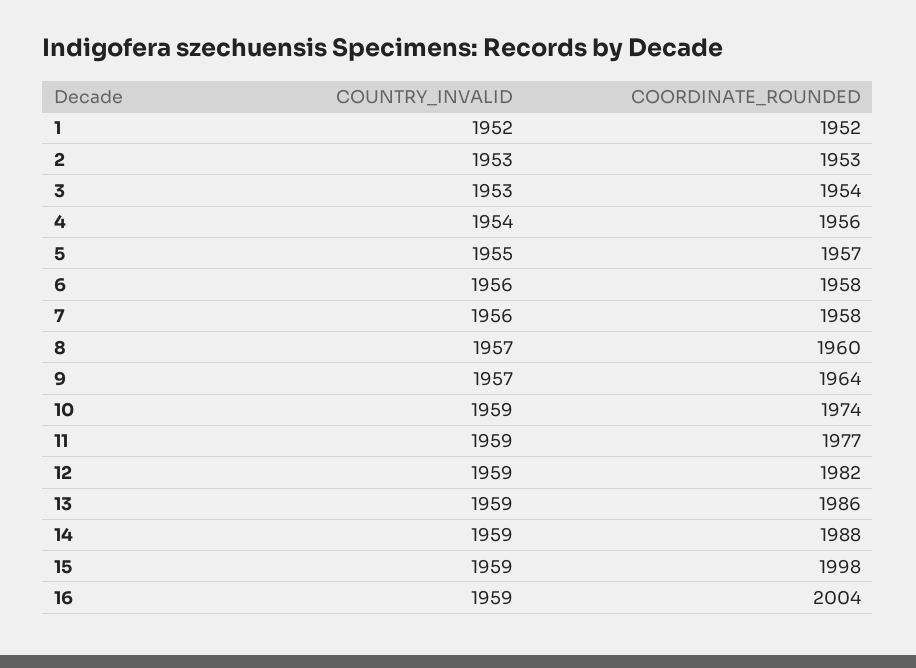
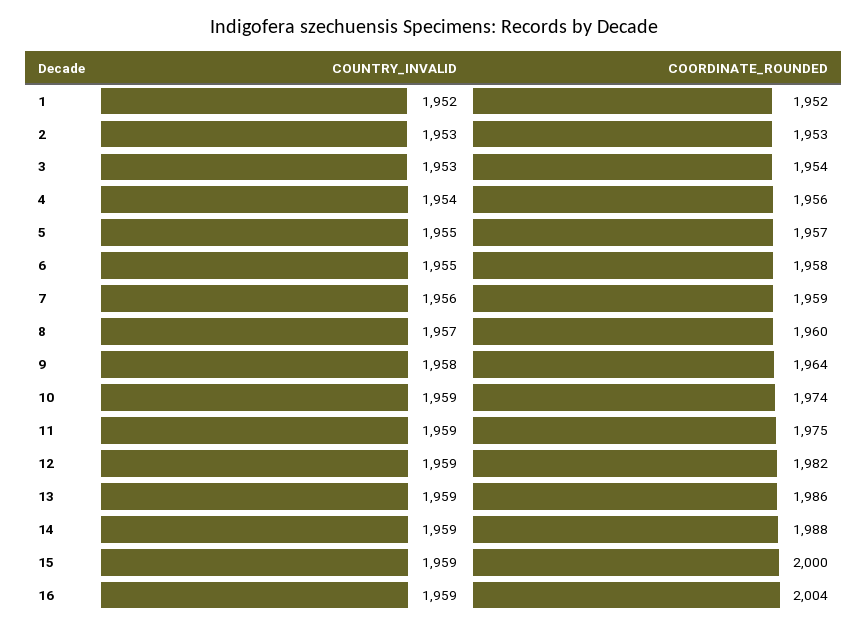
COUNTRY_INVALID, 6: 1956 -> 1955
COORDINATE_ROUNDED, 7: 1958 -> 1959
COUNTRY_INVALID, 9: 1957 -> 1958
COORDINATE_ROUNDED, 11: 1977 -> 1975
COORDINATE_ROUNDED, 15: 1998 -> 2000

